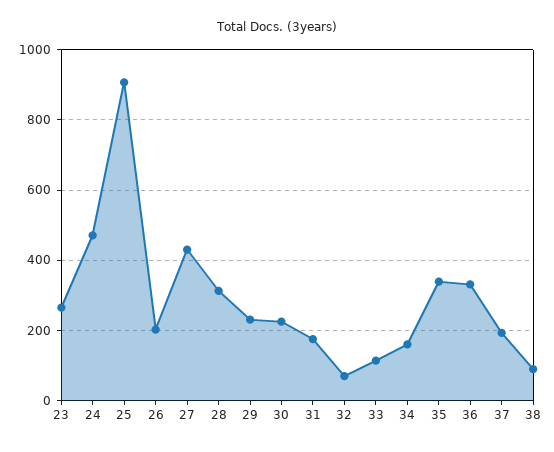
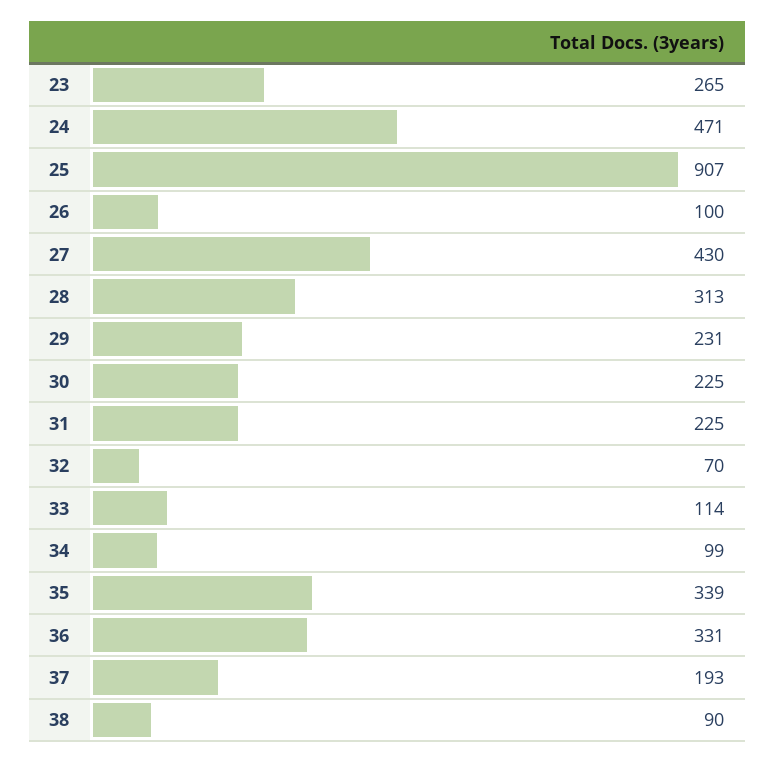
26: 200 -> 100
31: 180 -> 225
34: 160 -> 99

